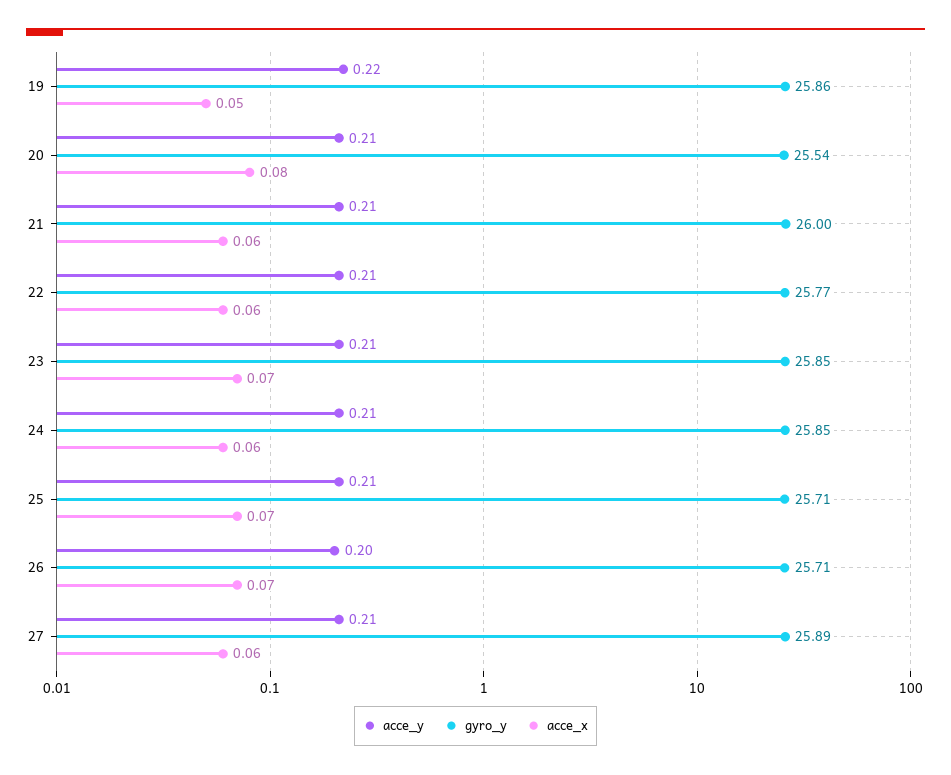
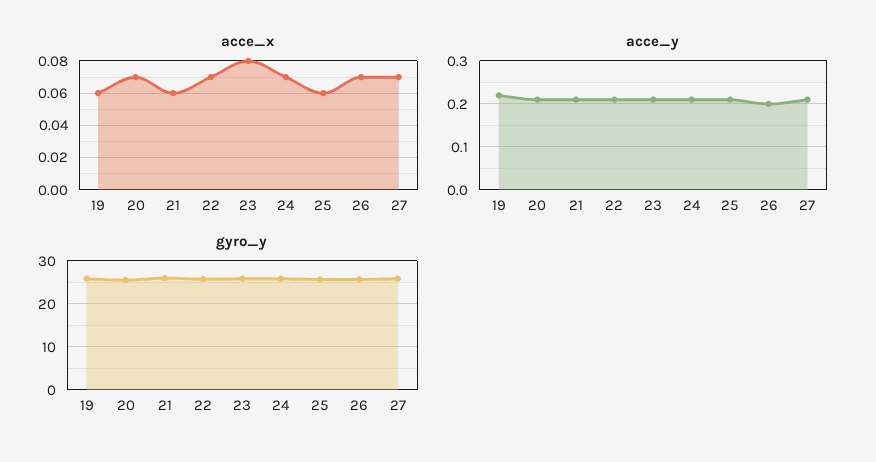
acce_x, 19: 0.05 -> 0.06
acce_x, 20: 0.08 -> 0.07
acce_x, 22: 0.06 -> 0.07
acce_x, 23: 0.07 -> 0.08
acce_x, 24: 0.06 -> 0.07
acce_x, 25: 0.07 -> 0.06
acce_x, 27: 0.06 -> 0.07

